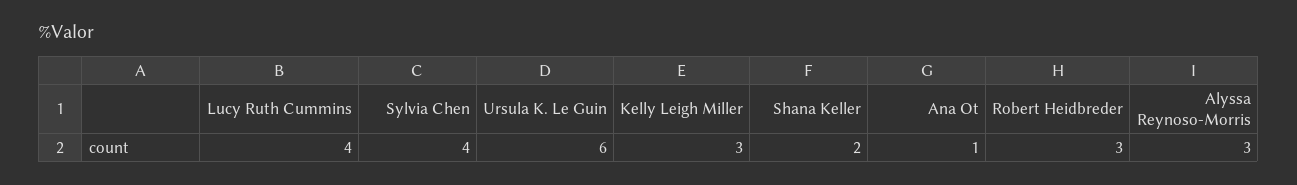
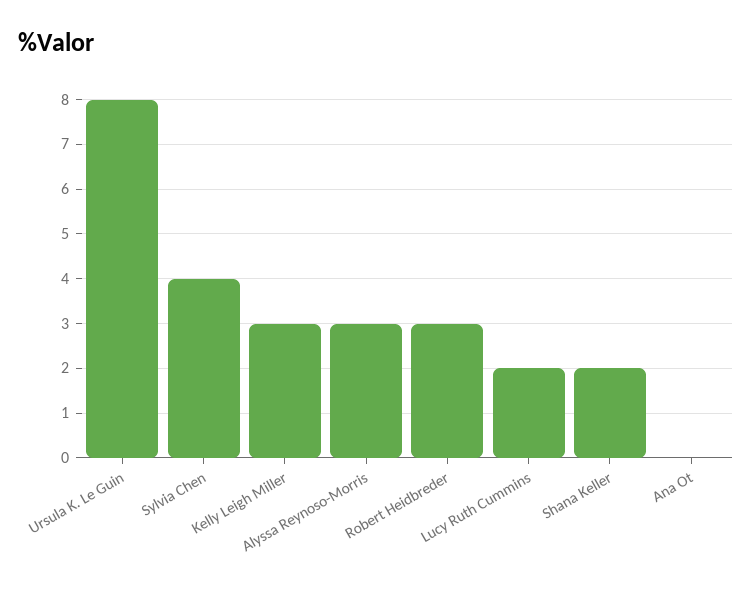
Lucy Ruth Cummins: 4 -> 2
Ursula K. Le Guin: 6 -> 8
Ana Ot: 1 -> 0

